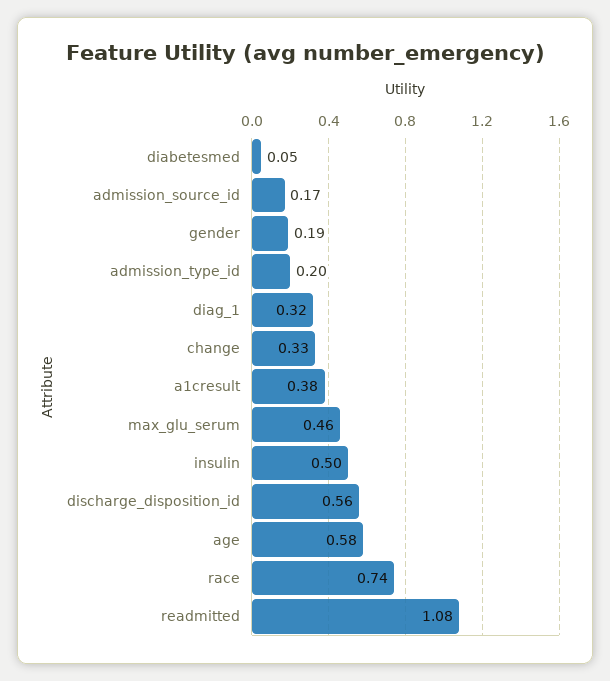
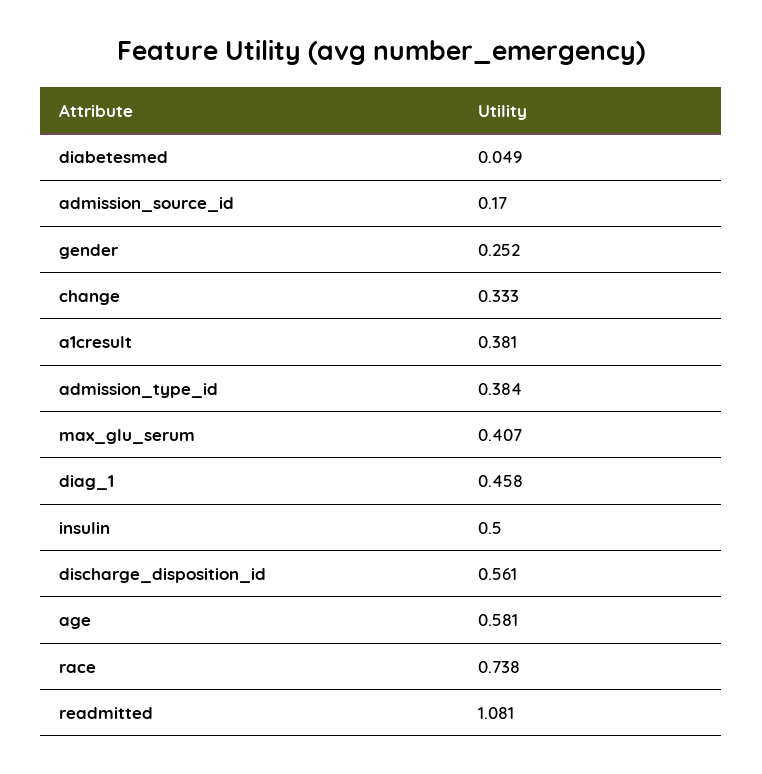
gender: 0.19 -> 0.252
admission_type_id: 0.2 -> 0.384
diag_1: 0.32 -> 0.458
max_glu_serum: 0.46 -> 0.407

